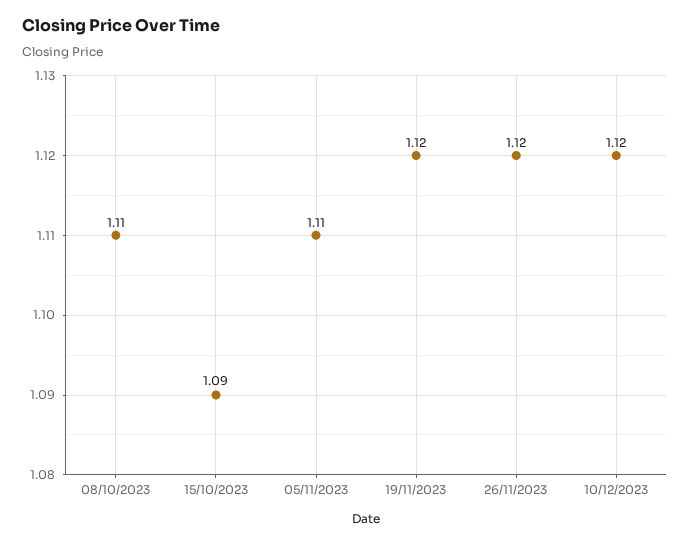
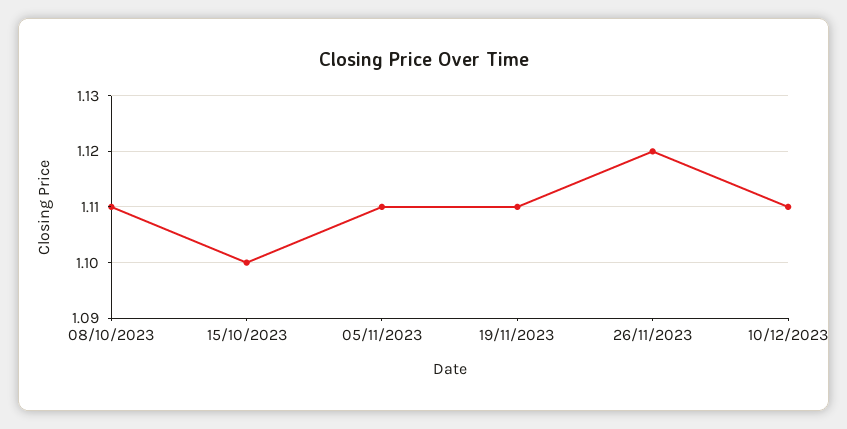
15/10/2023: 1.09 -> 1.1
19/11/2023: 1.12 -> 1.11
10/12/2023: 1.12 -> 1.11

